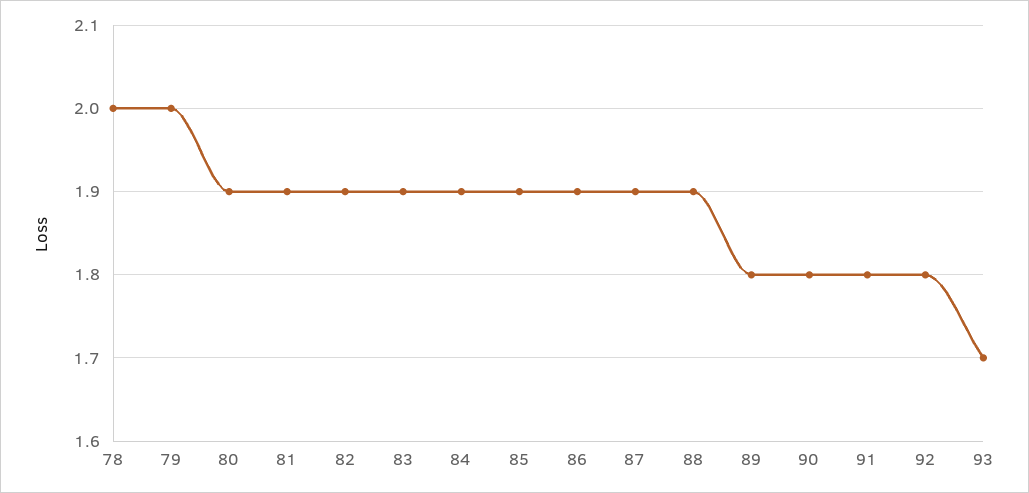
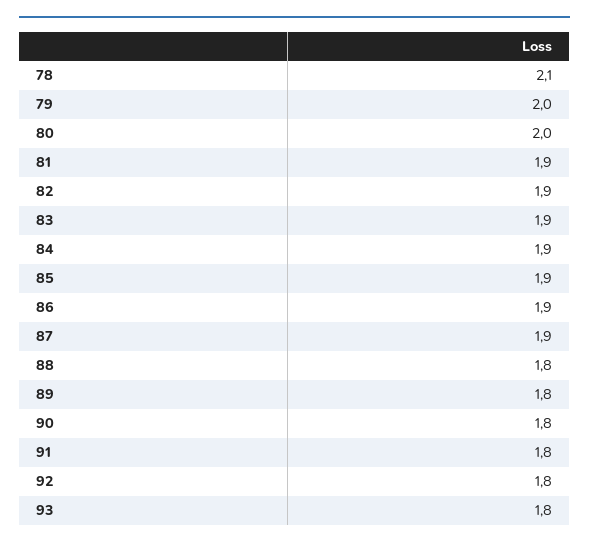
78: 2 -> 2.1
80: 1.9 -> 2
88: 1.9 -> 1.8
93: 1.7 -> 1.8

